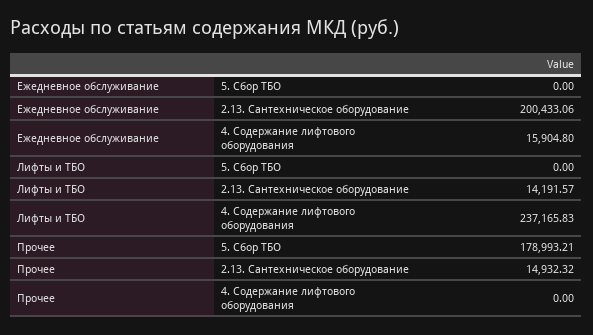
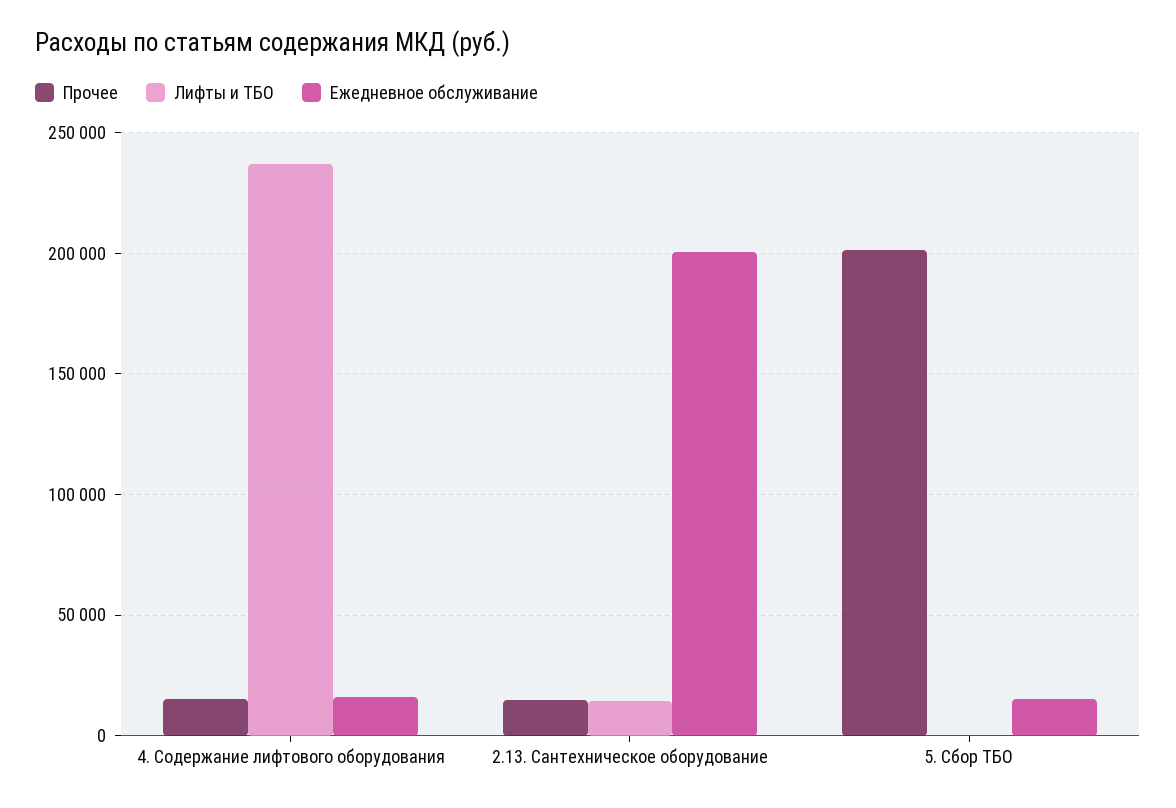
Ежедневное обслуживание, 5. Сбор ТБО: 0 -> 15000
Прочее, 5. Сбор ТБО: 178993.21 -> 200000
Прочее, 4. Содержание лифтового оборудования: 0 -> 15000

